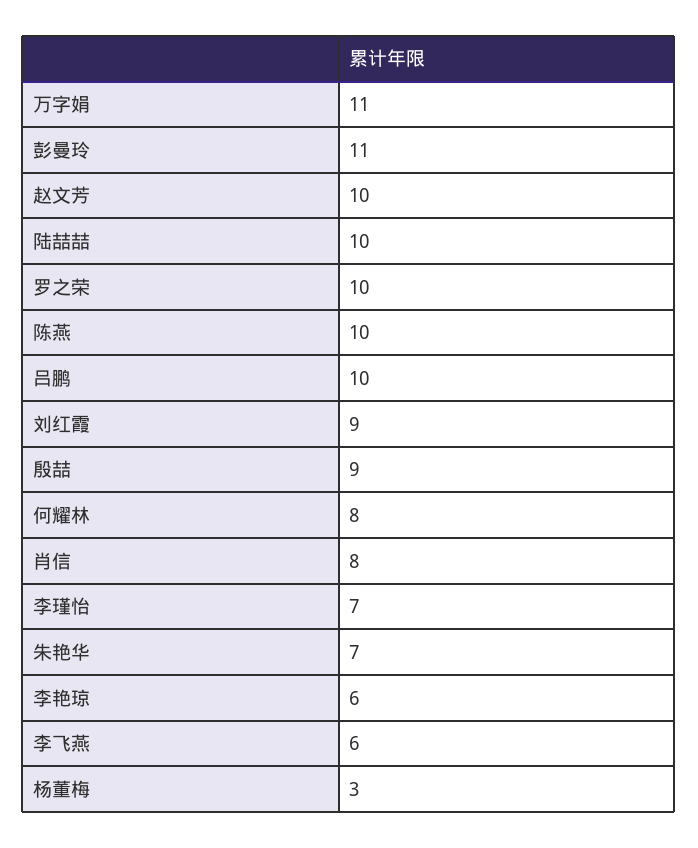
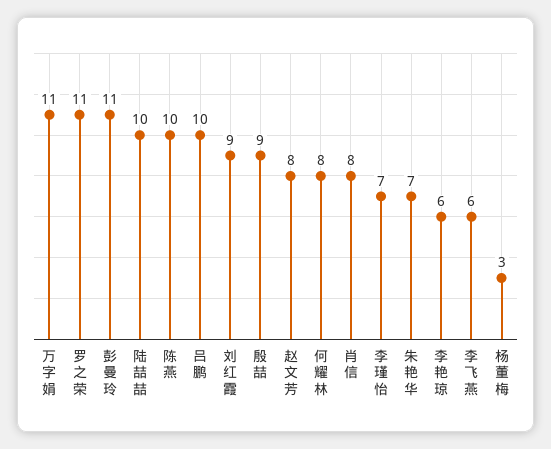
赵文芳: 10 -> 8
罗之荣: 10 -> 11

